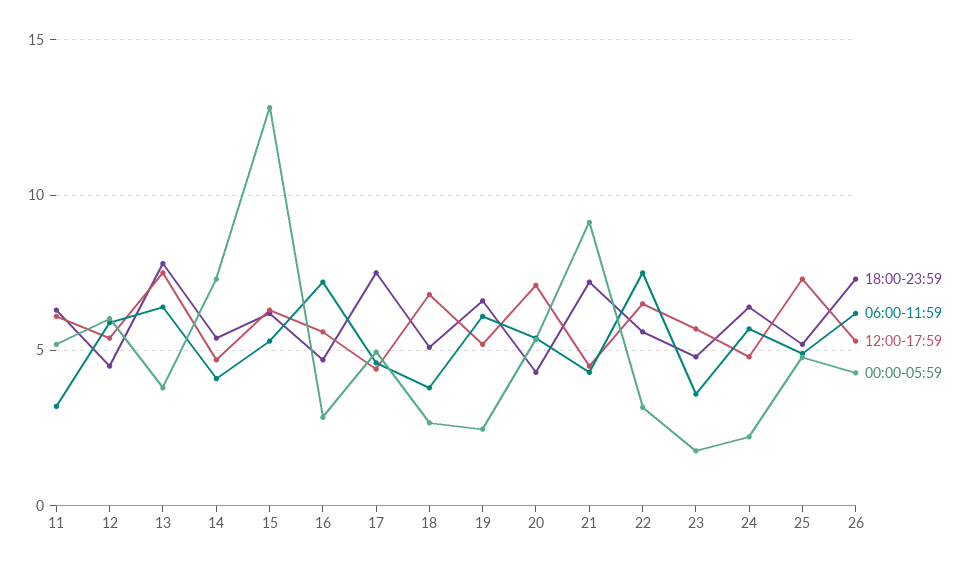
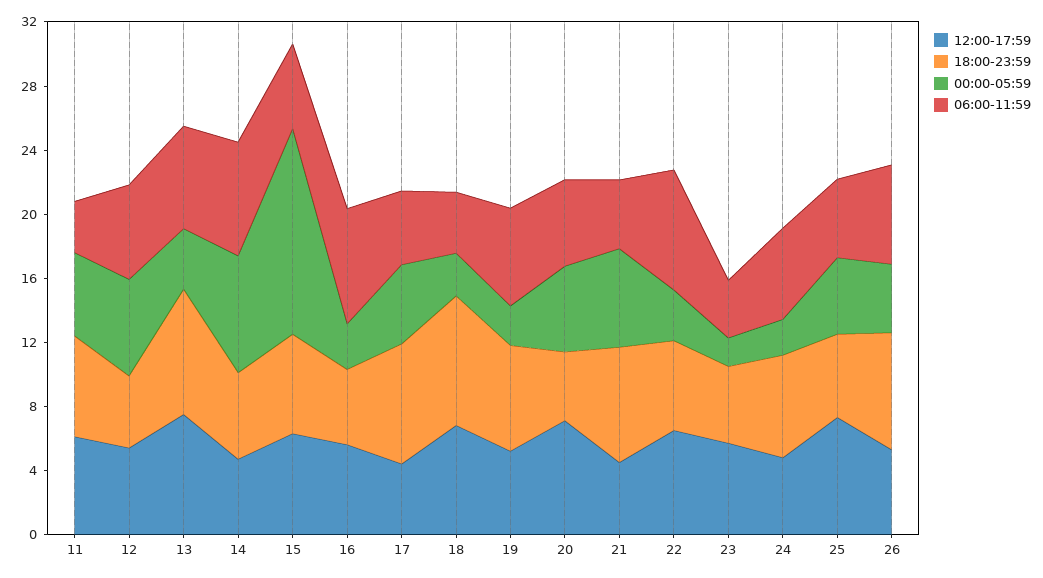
06:00-11:59, 14: 4 -> 7
18:00-23:59, 18: 5 -> 8
00:00-05:59, 21: 9 -> 6

